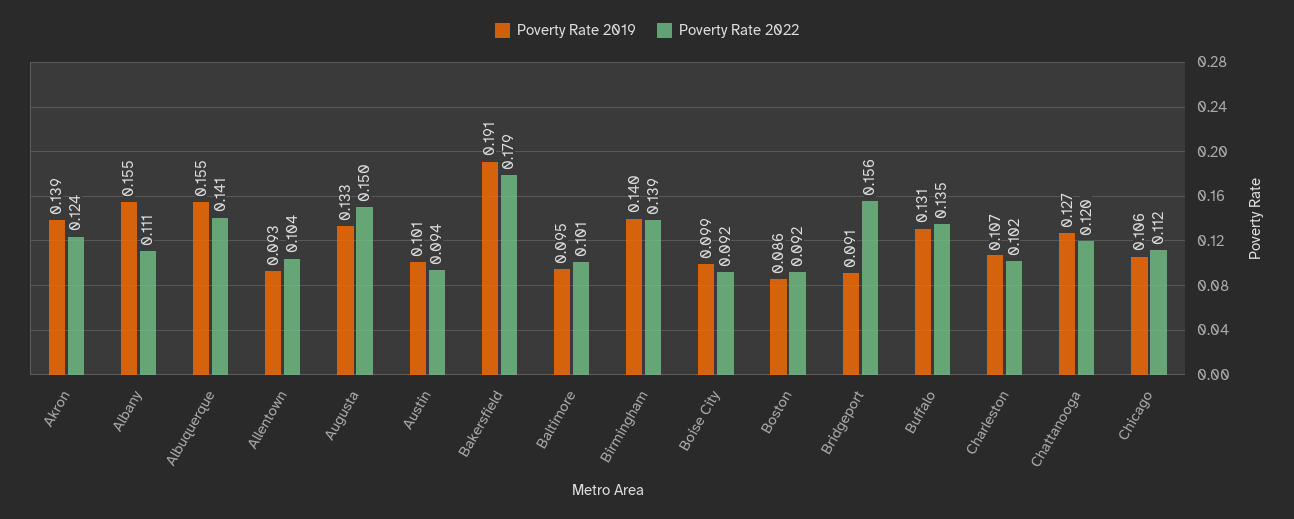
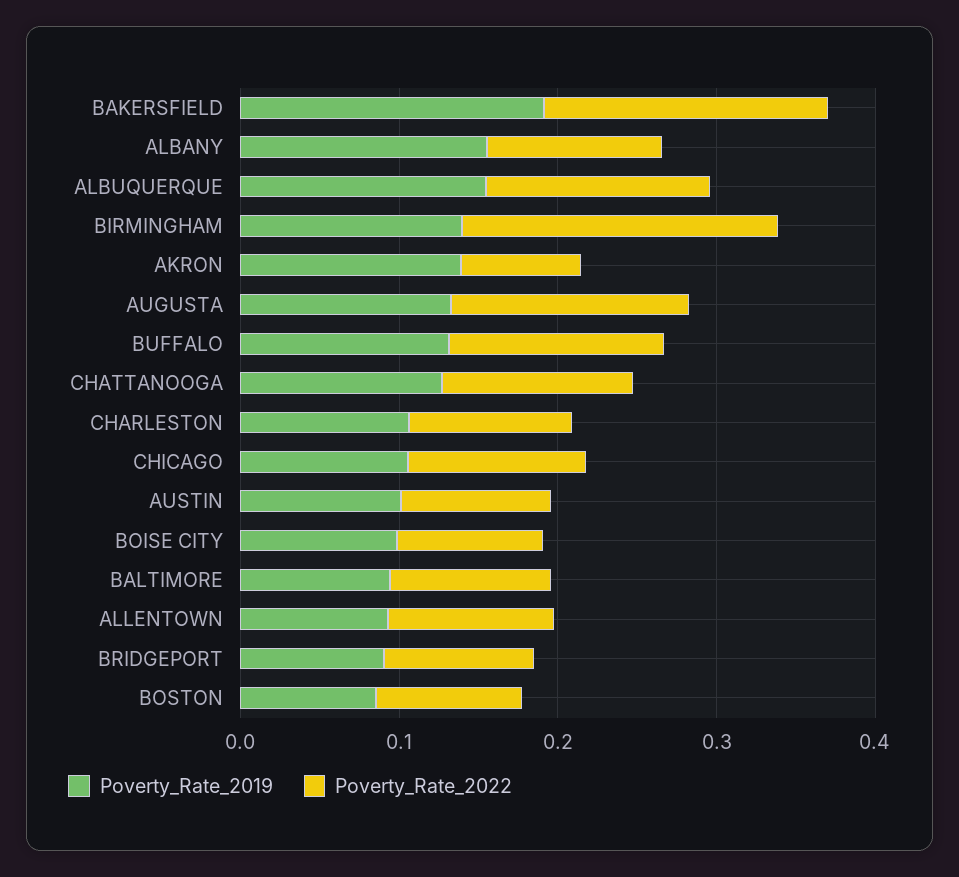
Poverty Rate 2022, Akron: 0.124 -> 0.08
Poverty Rate 2022, Birmingham: 0.139 -> 0.2
Poverty Rate 2022, Bridgeport: 0.156 -> 0.1

